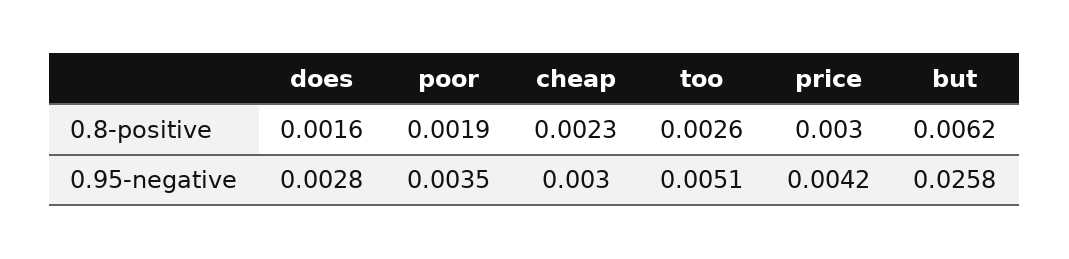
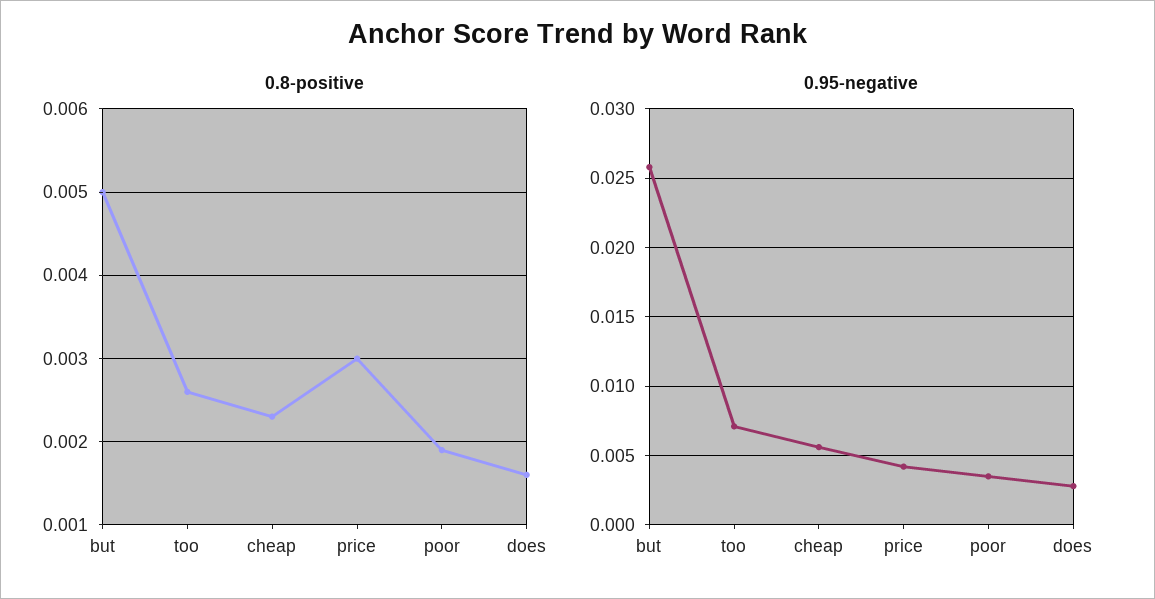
0.8-positive, but: 0.0062 -> 0.005
0.95-negative, cheap: 0.003 -> 0.0055
0.95-negative, too: 0.0051 -> 0.007

